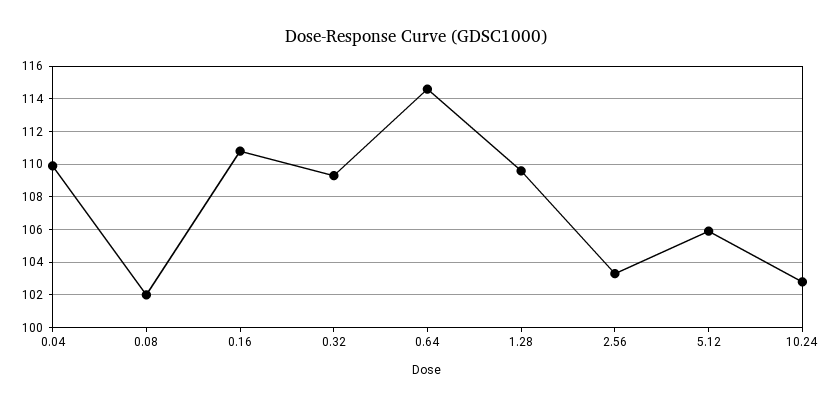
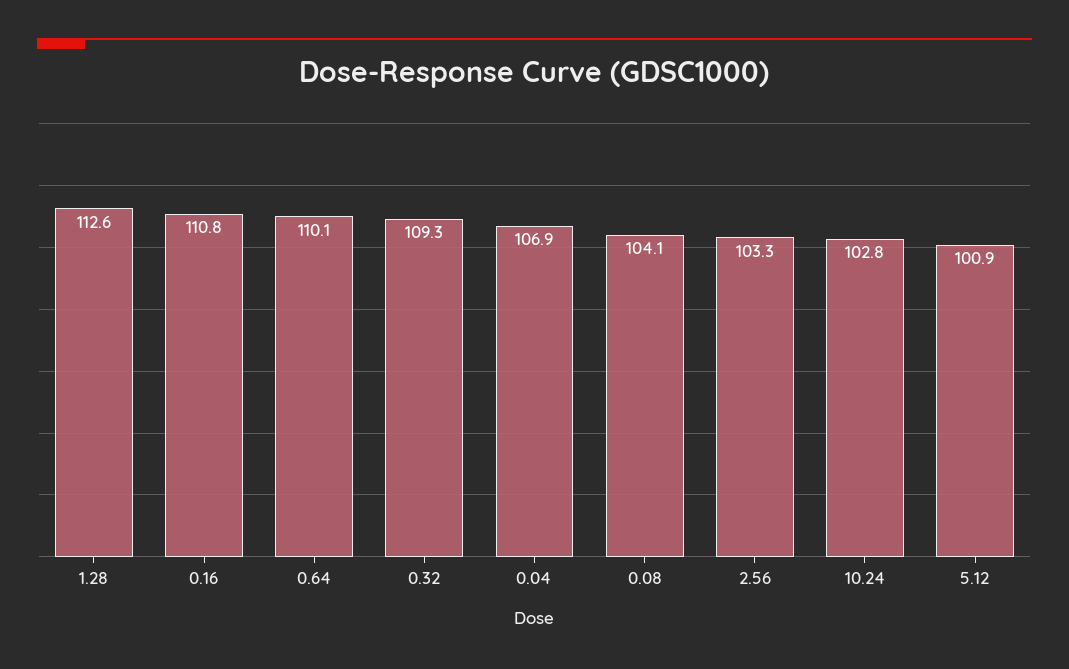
0.04: 110 -> 106.9
0.08: 102 -> 104.1
0.64: 114.5 -> 110.1
1.28: 109.5 -> 112.6
5.12: 106 -> 100.9

